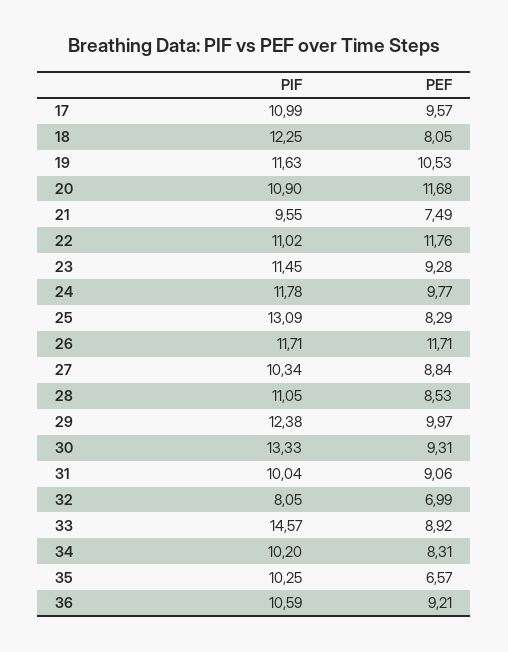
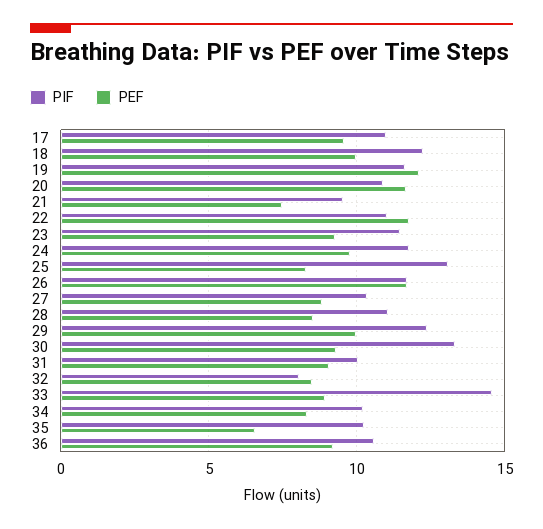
PEF, 18: 8.05 -> 10
PEF, 19: 10.53 -> 12
PEF, 32: 6.99 -> 8.5

